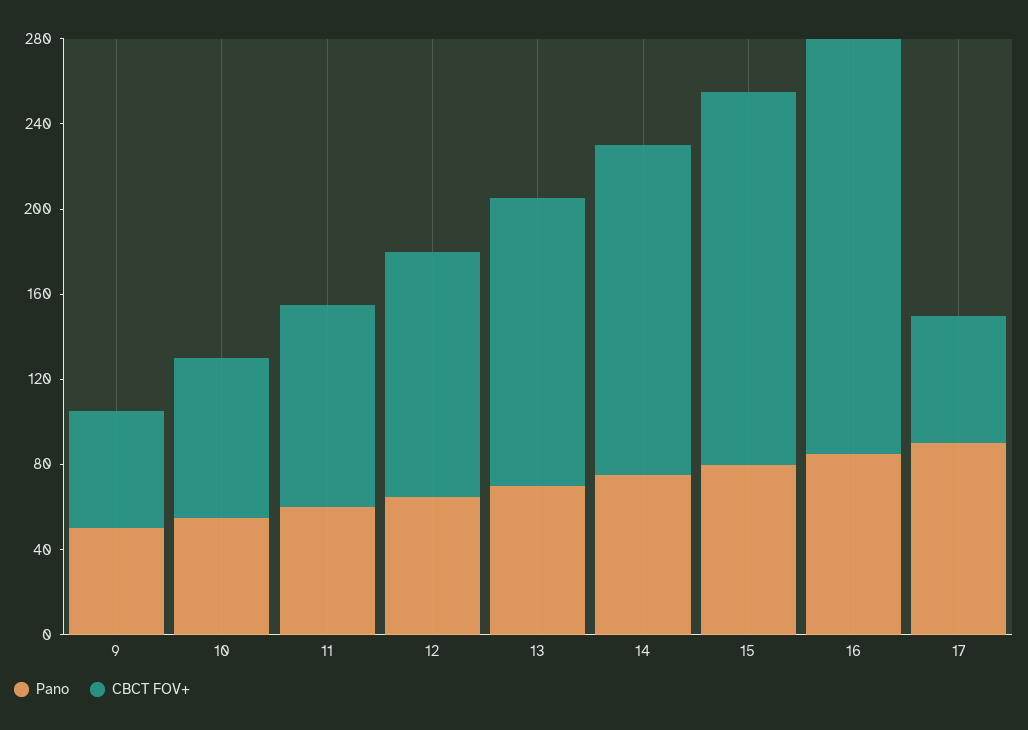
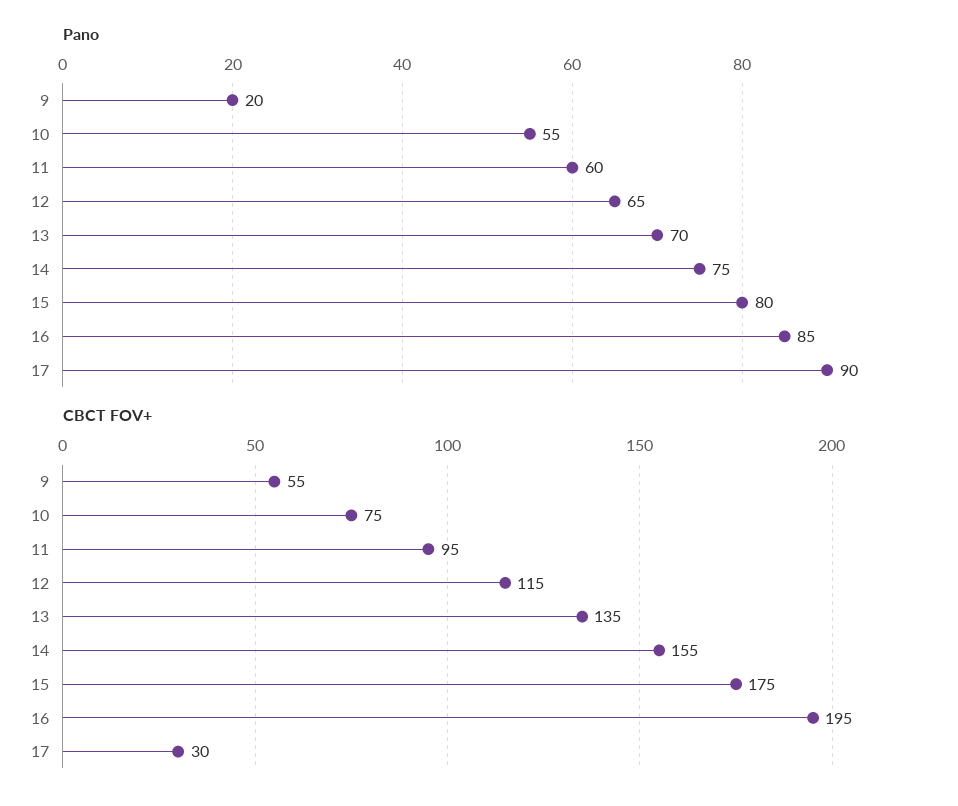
Pano, 9: 50 -> 20
CBCT FOV+, 17: 60 -> 30

